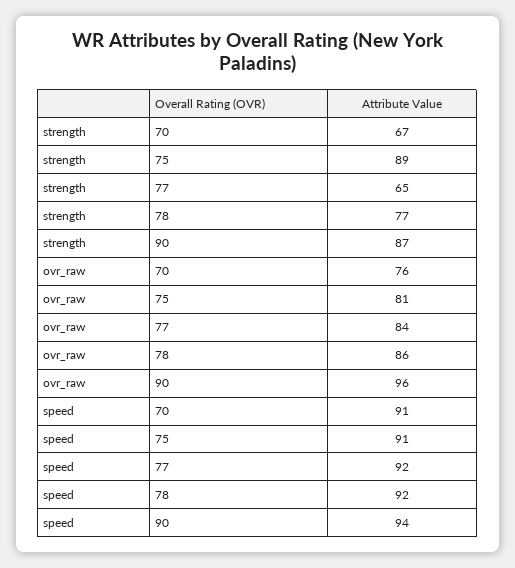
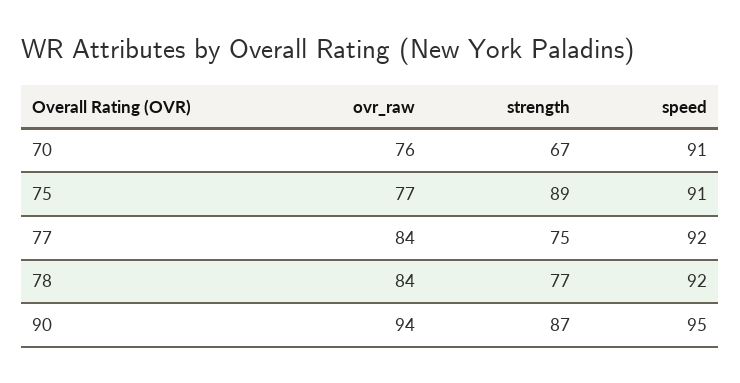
strength, 77: 65 -> 75
ovr_raw, 75: 81 -> 77
ovr_raw, 78: 86 -> 84
ovr_raw, 90: 96 -> 94
speed, 90: 94 -> 95

